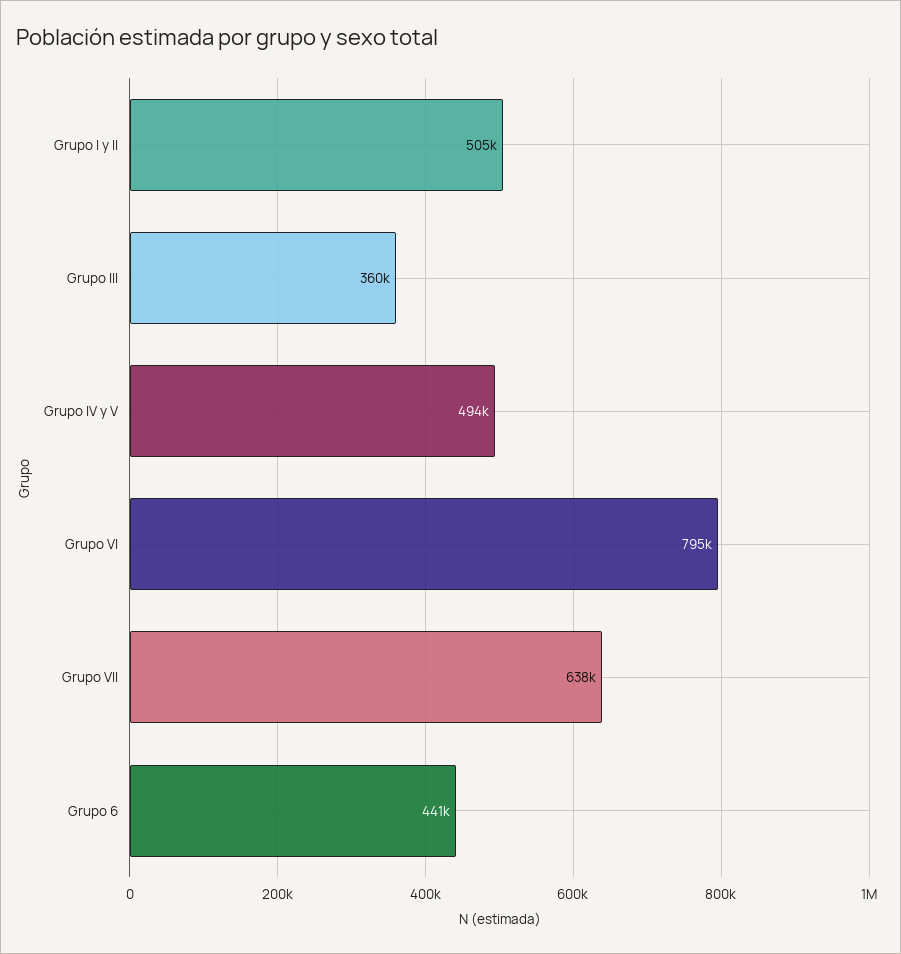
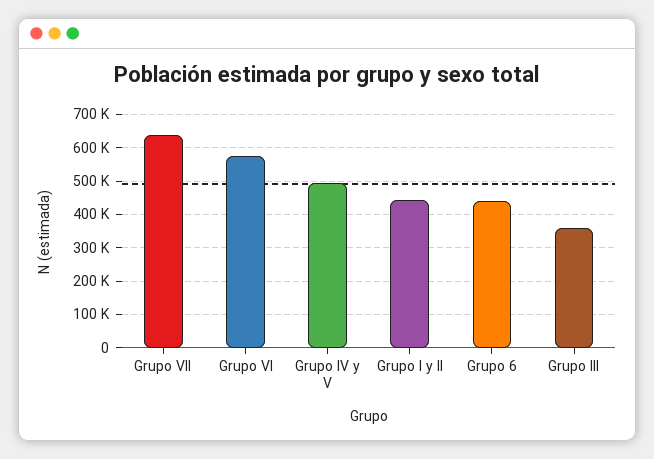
Grupo I y II: 505000 -> 440000
Grupo VI: 795000 -> 580000

